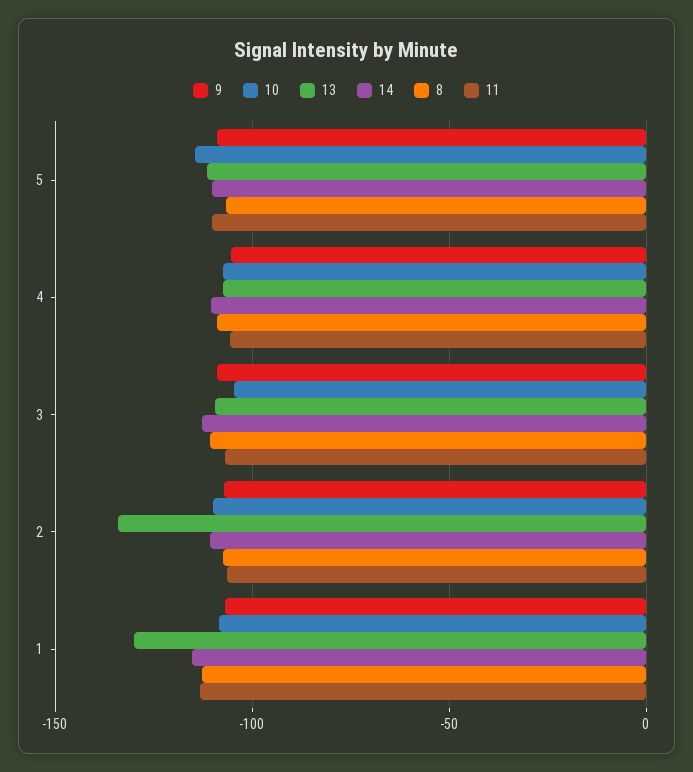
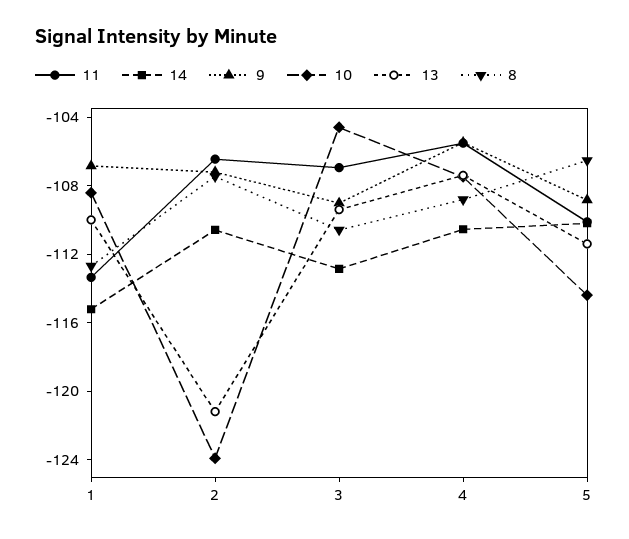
10, 2: -110 -> -124
13, 2: -135 -> -121
13, 1: -130 -> -110

